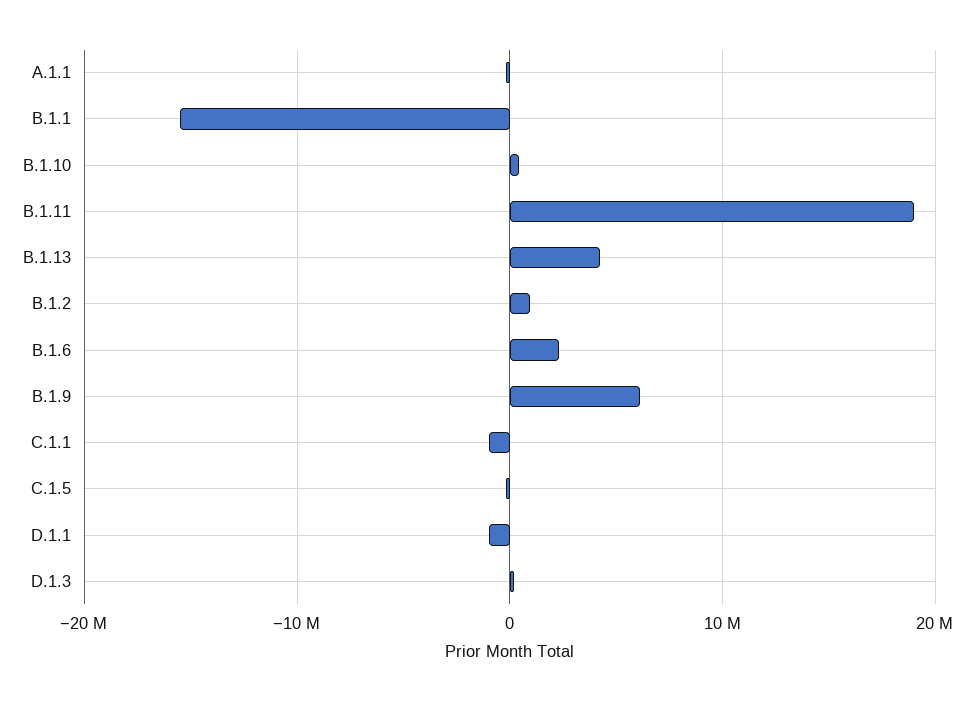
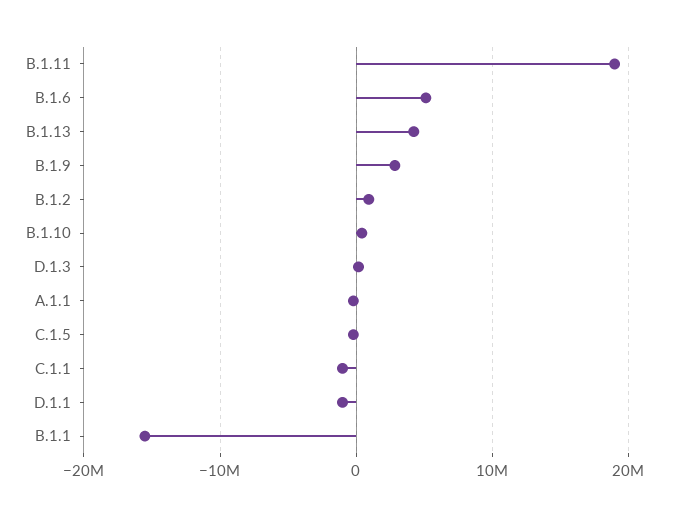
B.1.6: 2000000 -> 5000000
B.1.9: 6000000 -> 3000000

